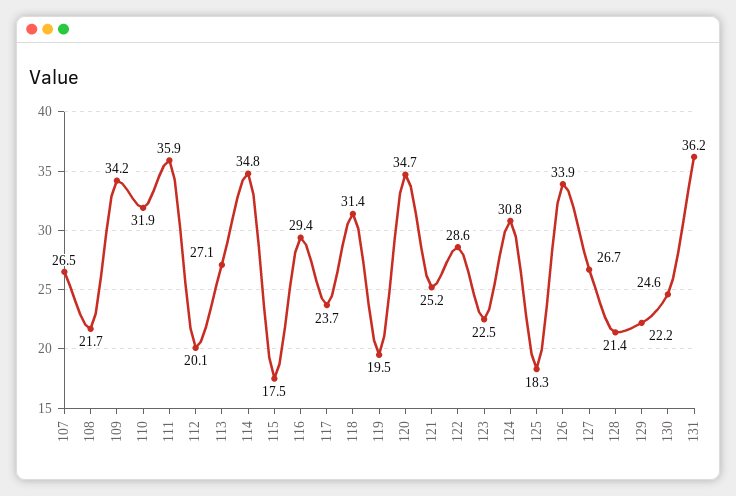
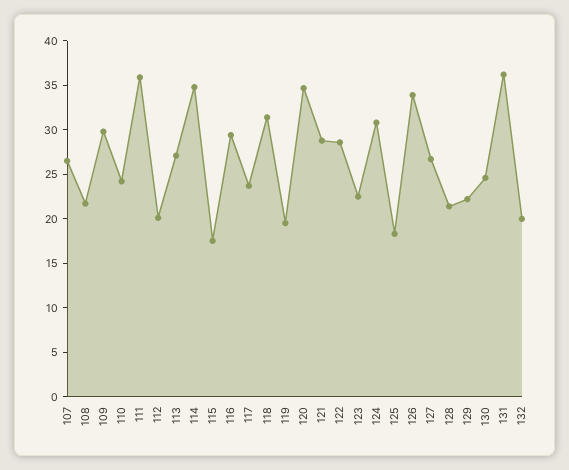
109: 34.2 -> 30
110: 31.9 -> 24
121: 25.2 -> 29
132: none -> 20

